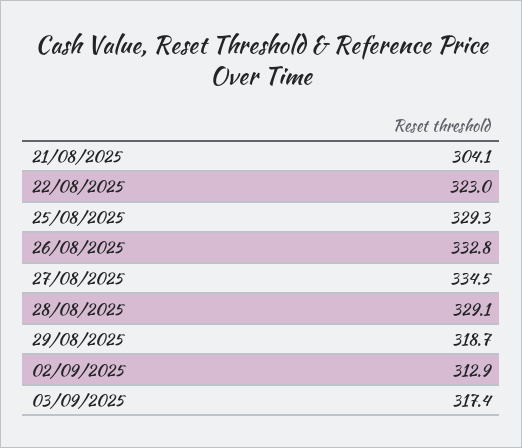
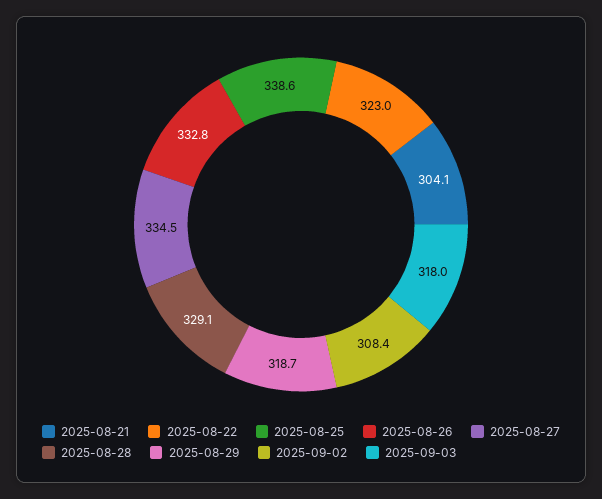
25/08/2025: 329.3 -> 338.6
02/09/2025: 312.9 -> 308.4
03/09/2025: 317.4 -> 318

